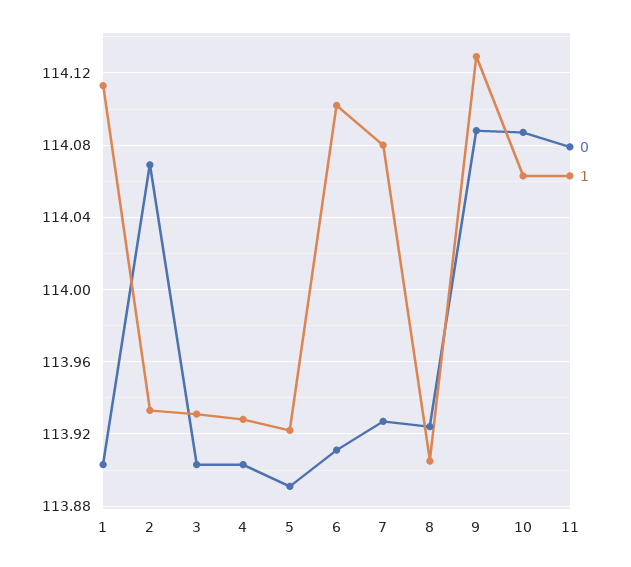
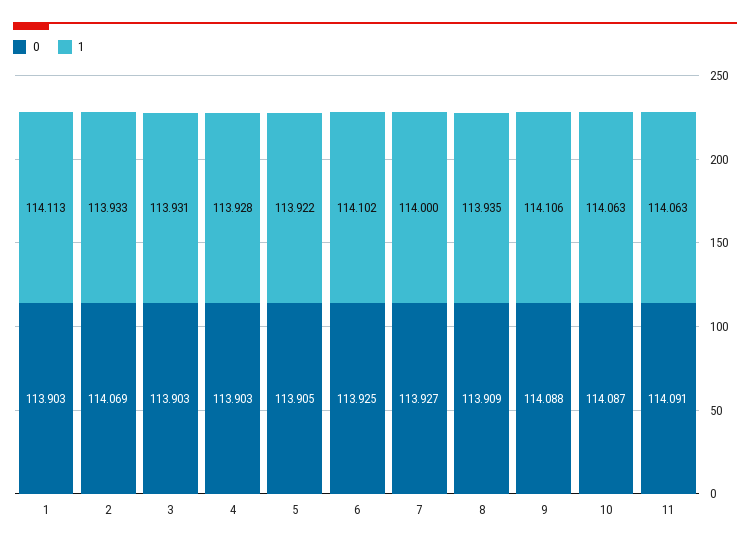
0, 5: 113.89 -> 113.905
0, 6: 113.91 -> 113.925
1, 7: 114.08 -> 114
0, 8: 113.925 -> 113.909
1, 8: 113.905 -> 113.935
1, 9: 114.13 -> 114.106
0, 11: 114.08 -> 114.091

